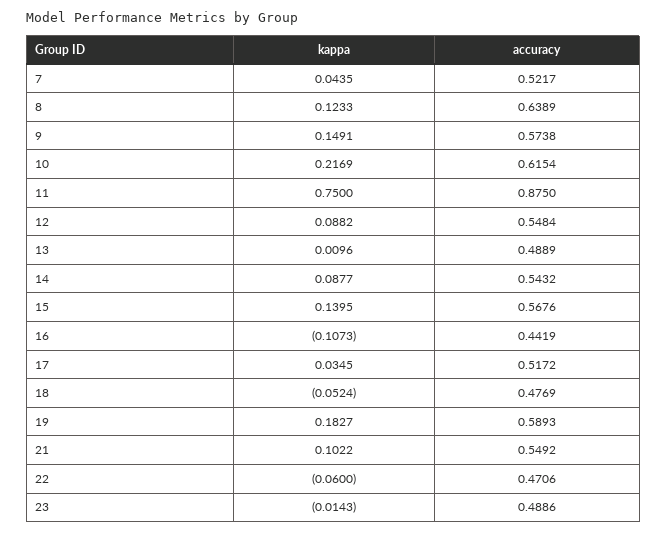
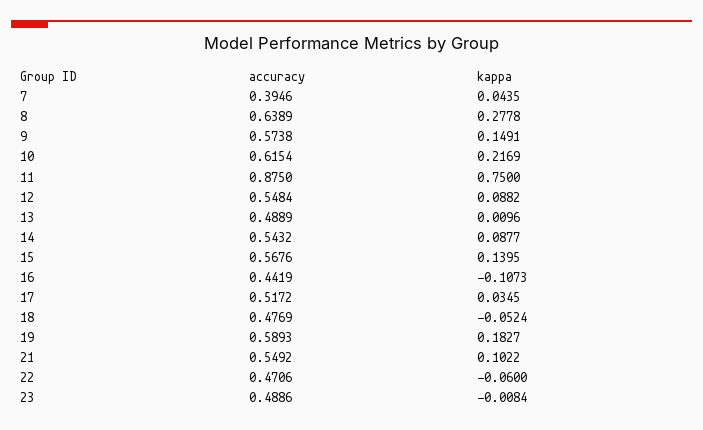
accuracy, 7: 0.5217 -> 0.3946
kappa, 8: 0.1233 -> 0.2778
kappa, 23: -0.0143 -> -0.0084

